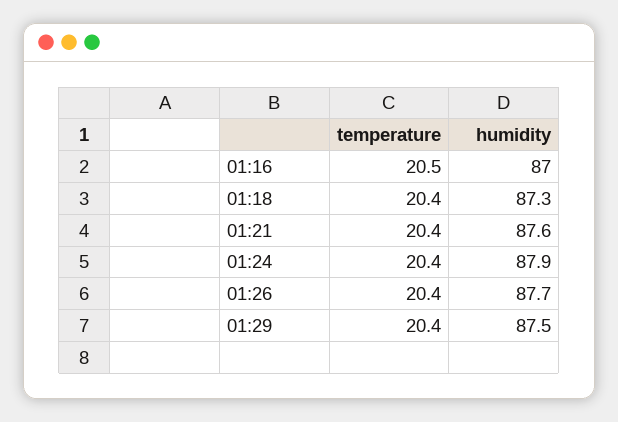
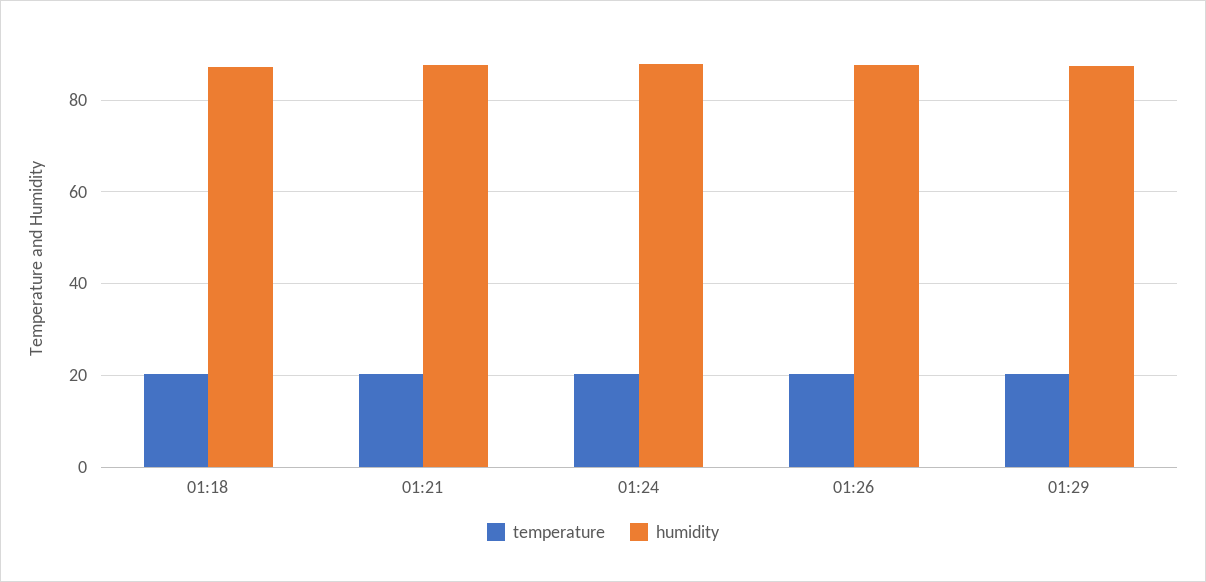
temperature, 01:16: 20.5 -> none
humidity, 01:16: 87 -> none

